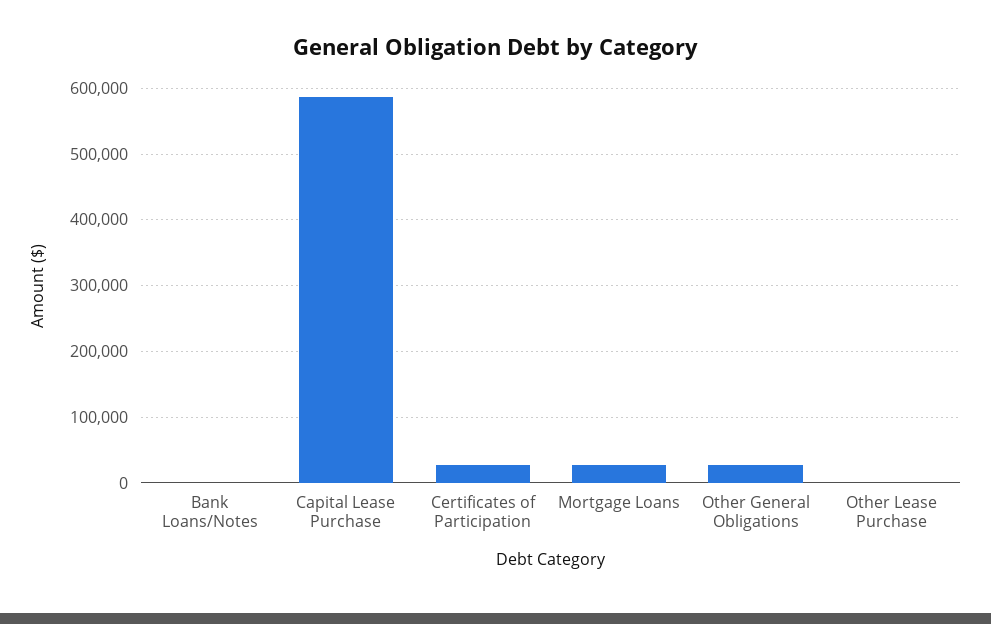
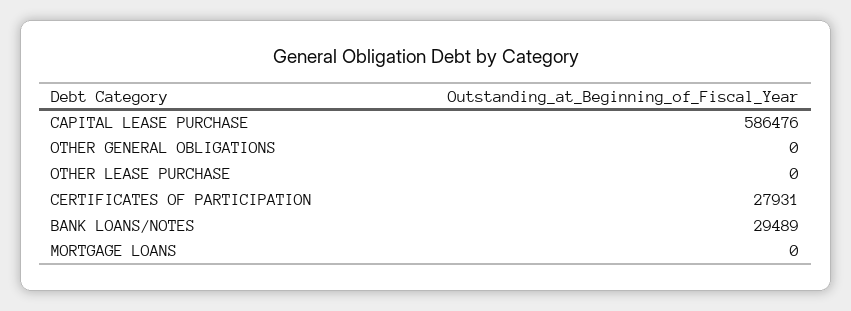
Bank Loans/Notes: 0 -> 29489
Mortgage Loans: 30000 -> 0
Other General Obligations: 30000 -> 0

